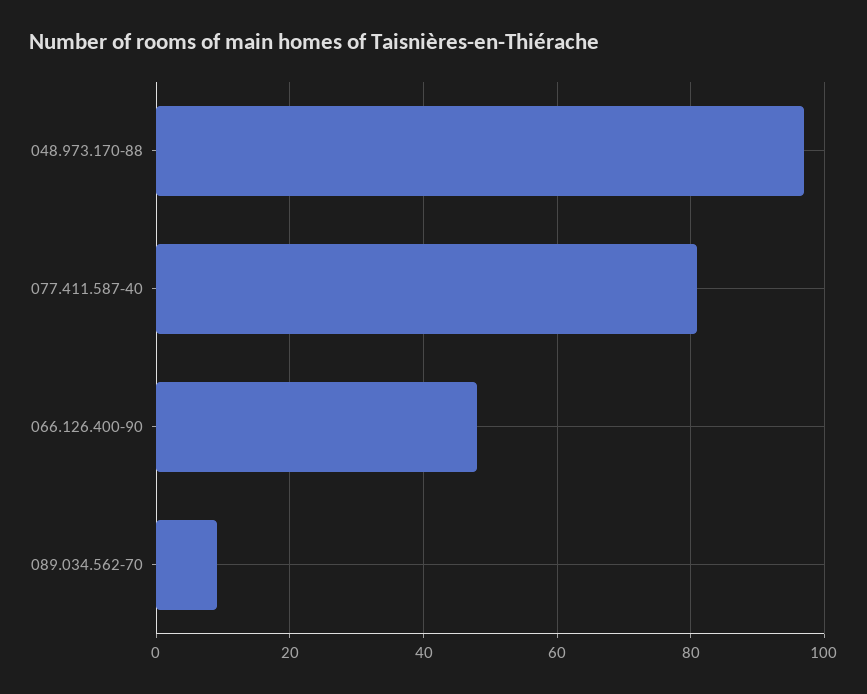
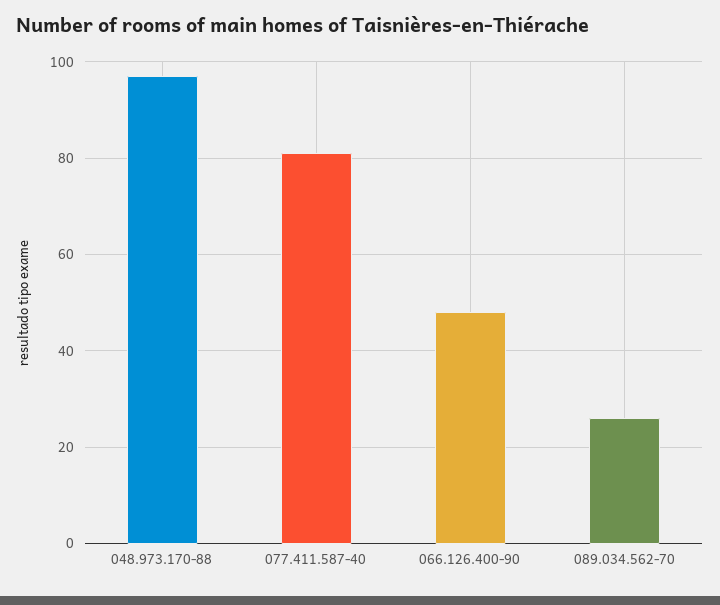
089.034.562-70: 10 -> 25

